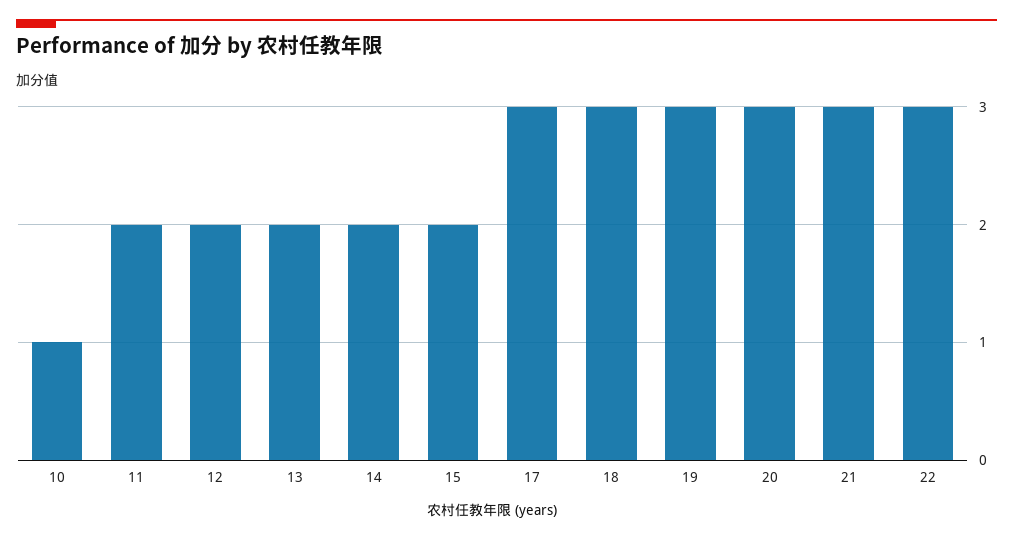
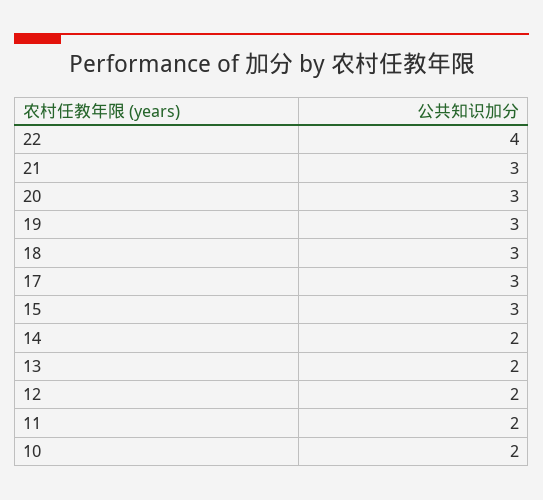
10: 1 -> 2
15: 2 -> 3
22: 3 -> 4

